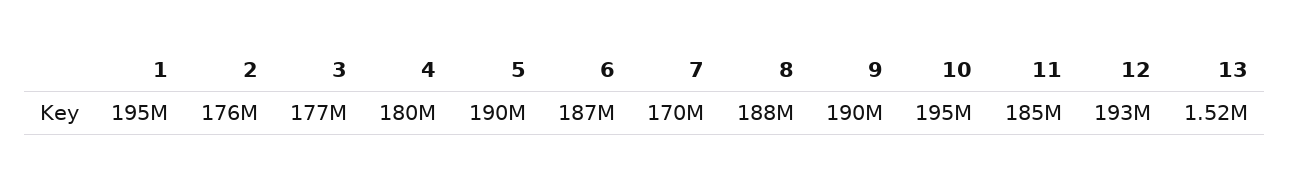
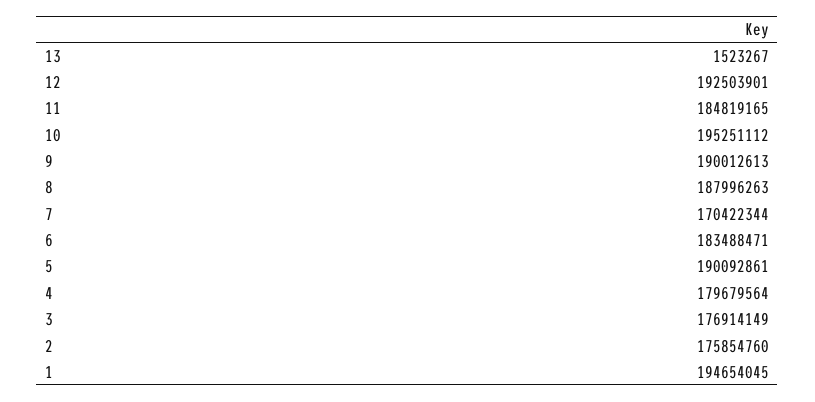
6: 187000000 -> 183488471

